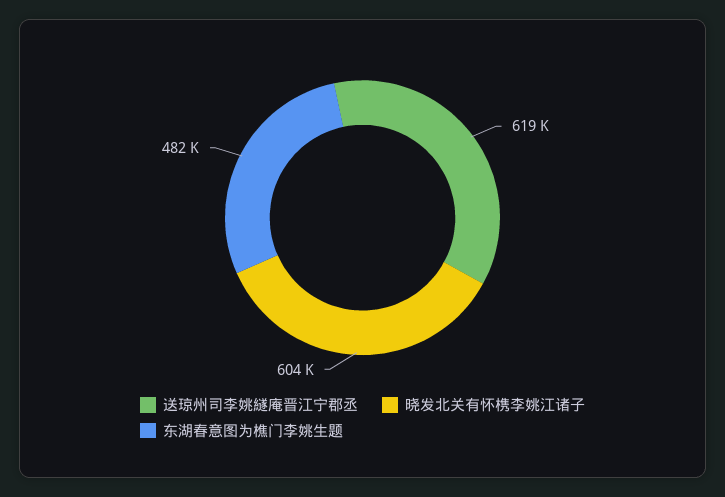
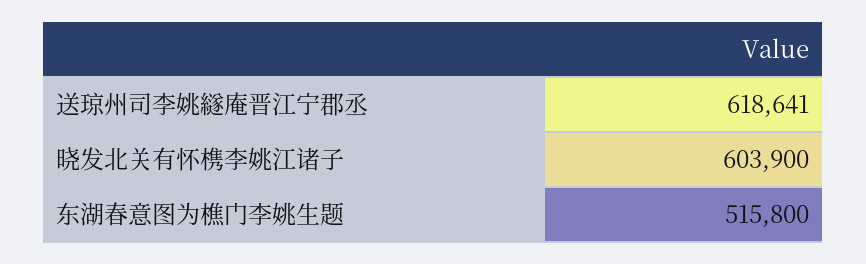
东湖春意图为樵门李姚生题: 482000 -> 515800

